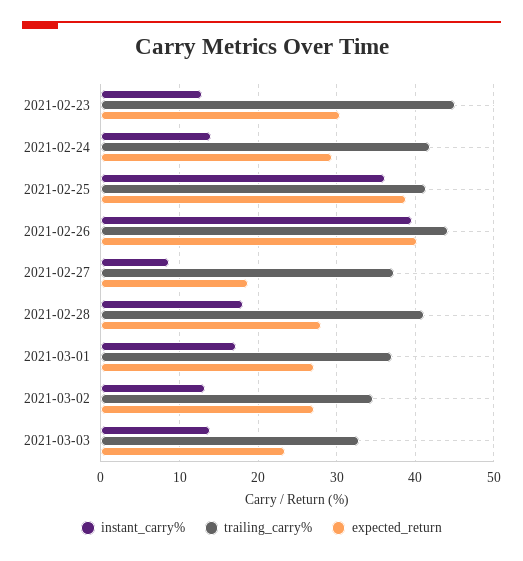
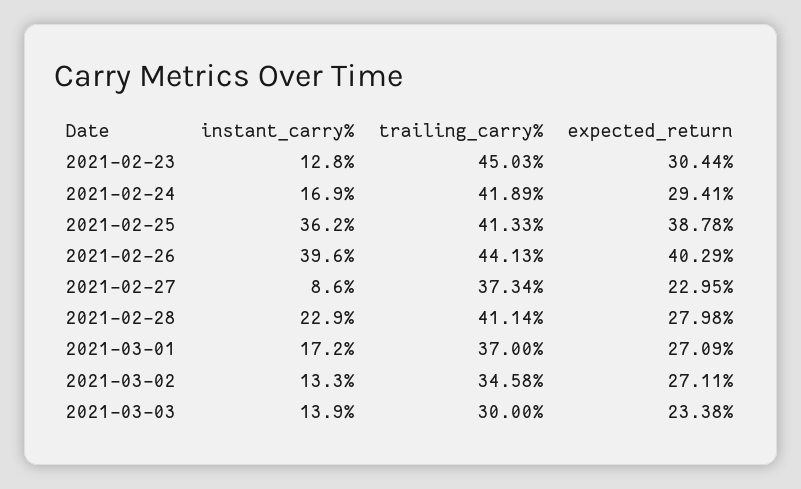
instant_carry%, 2021-02-24: 14 -> 16.9
expected_return, 2021-02-27: 19 -> 22.95
instant_carry%, 2021-02-28: 18 -> 22.9
trailing_carry%, 2021-03-03: 33 -> 30

